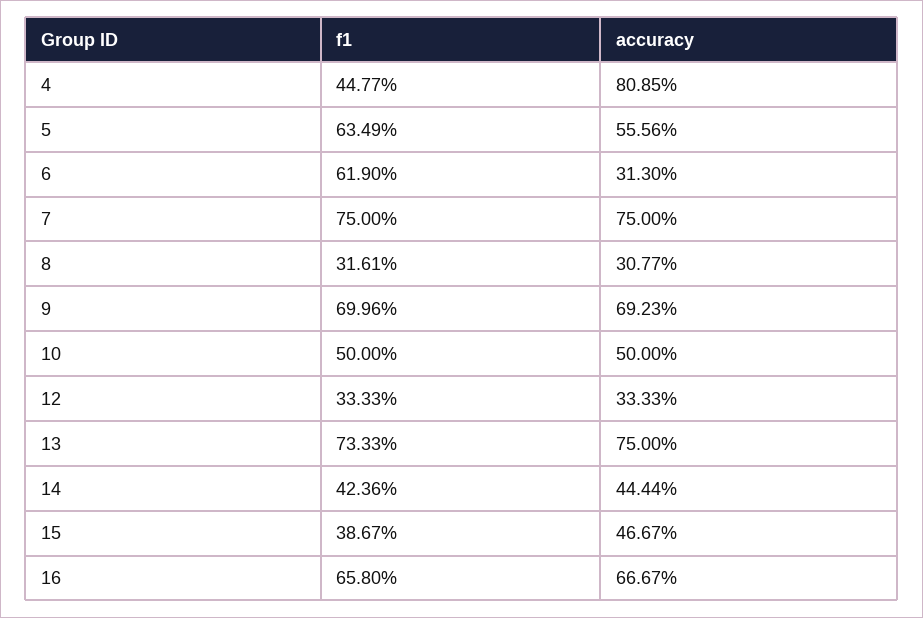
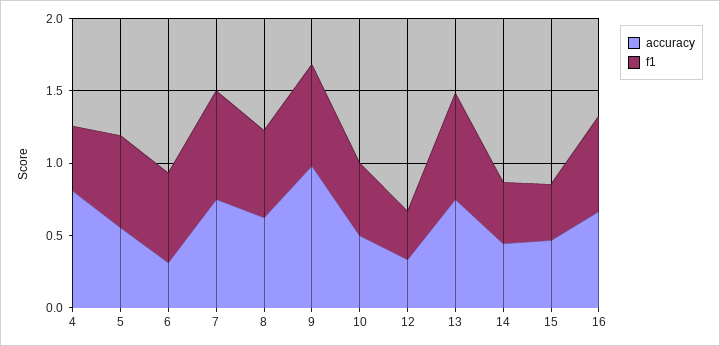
f1, 8: 0.3161 -> 0.6
accuracy, 8: 0.3077 -> 0.6
accuracy, 9: 0.6923 -> 1

